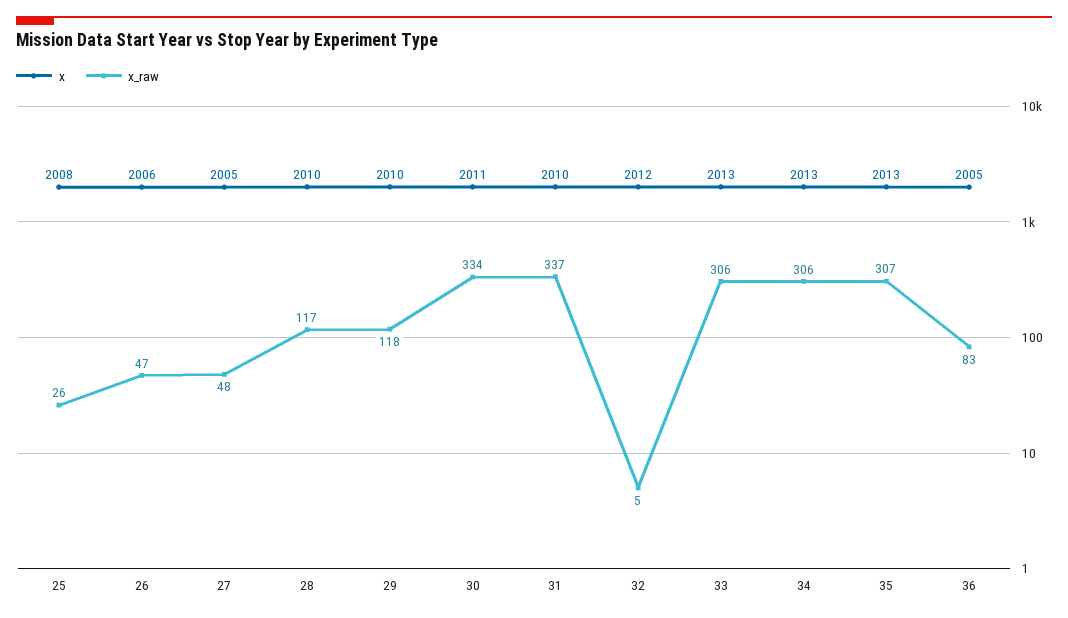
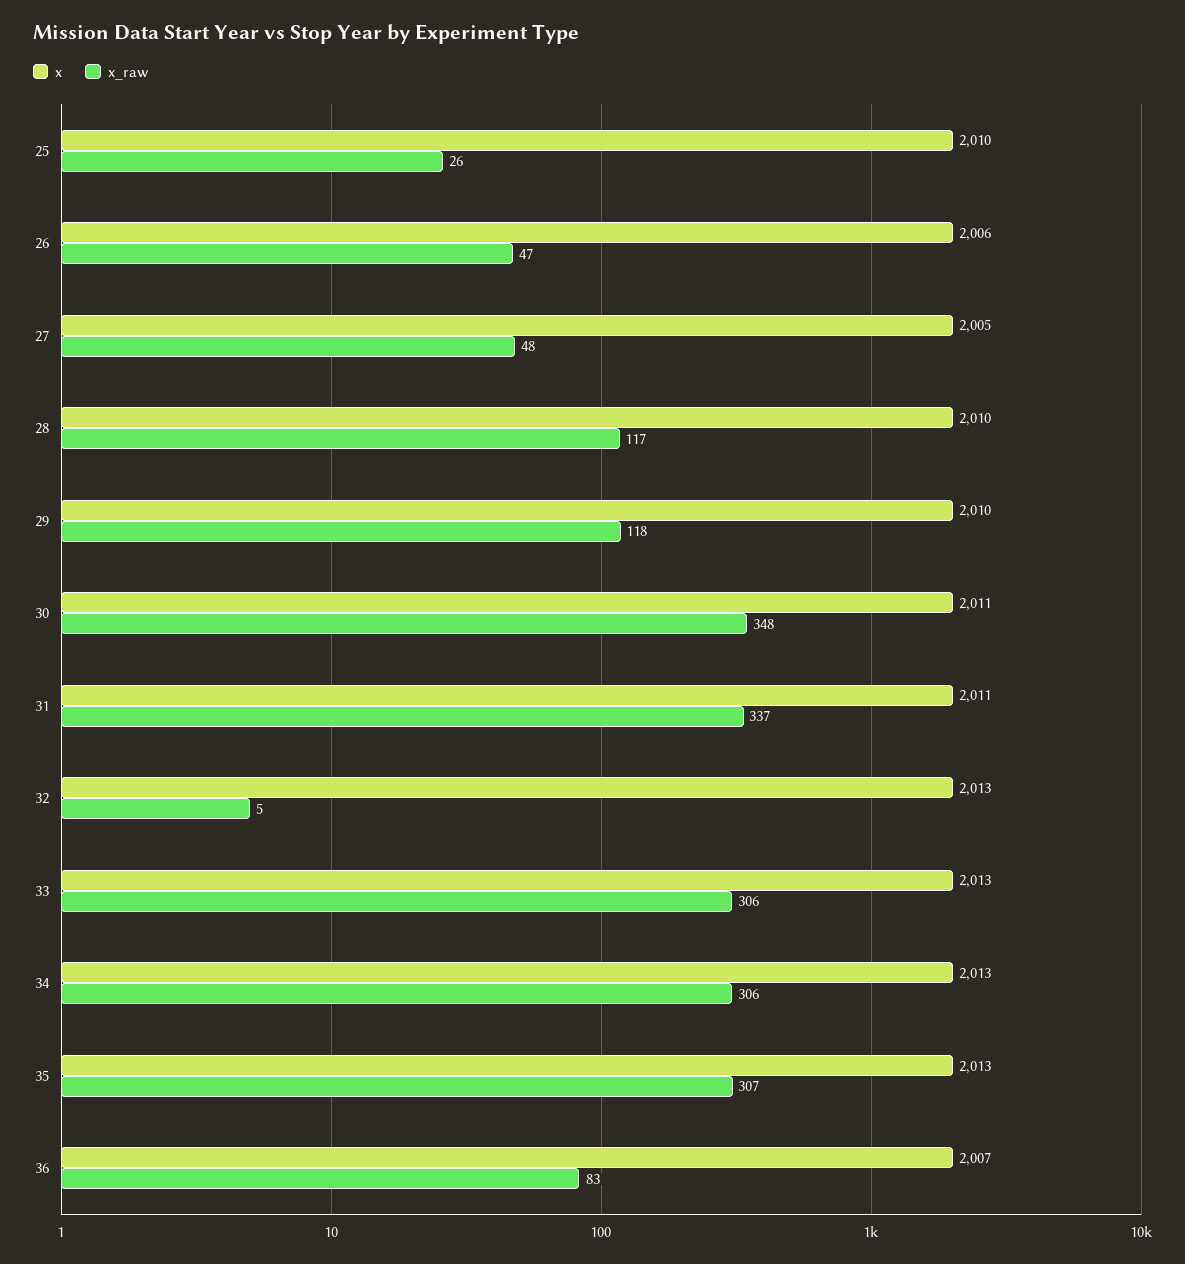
x, 25: 2008 -> 2010
x_raw, 30: 334 -> 348
x, 31: 2010 -> 2011
x, 32: 2012 -> 2013
x, 36: 2005 -> 2007

